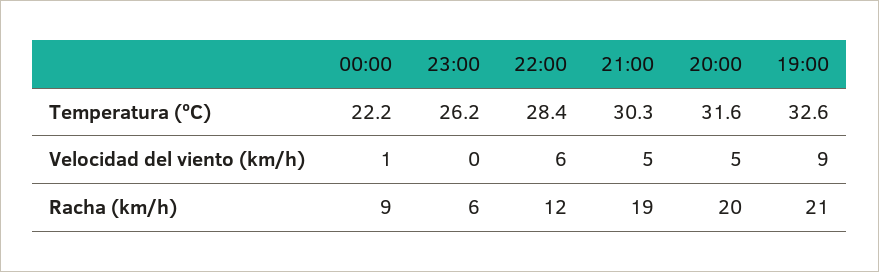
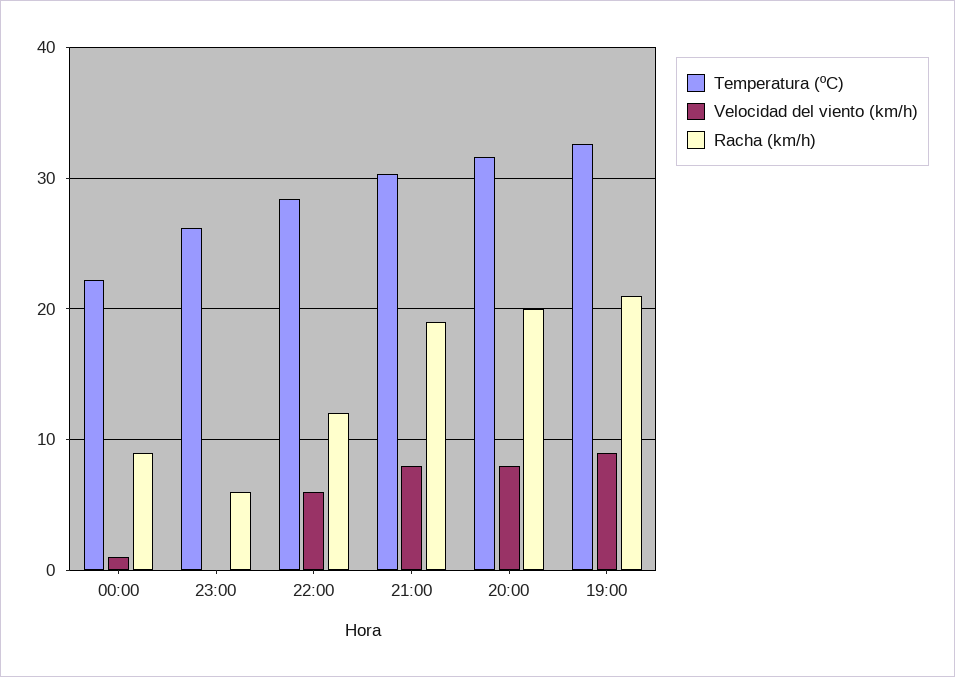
Velocidad del viento (km/h), 21:00: 5 -> 8
Velocidad del viento (km/h), 20:00: 5 -> 8

